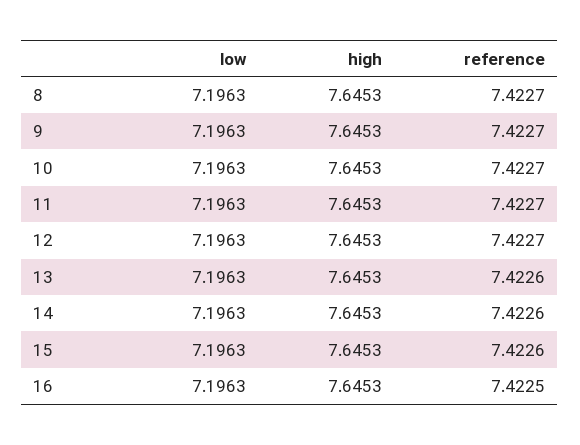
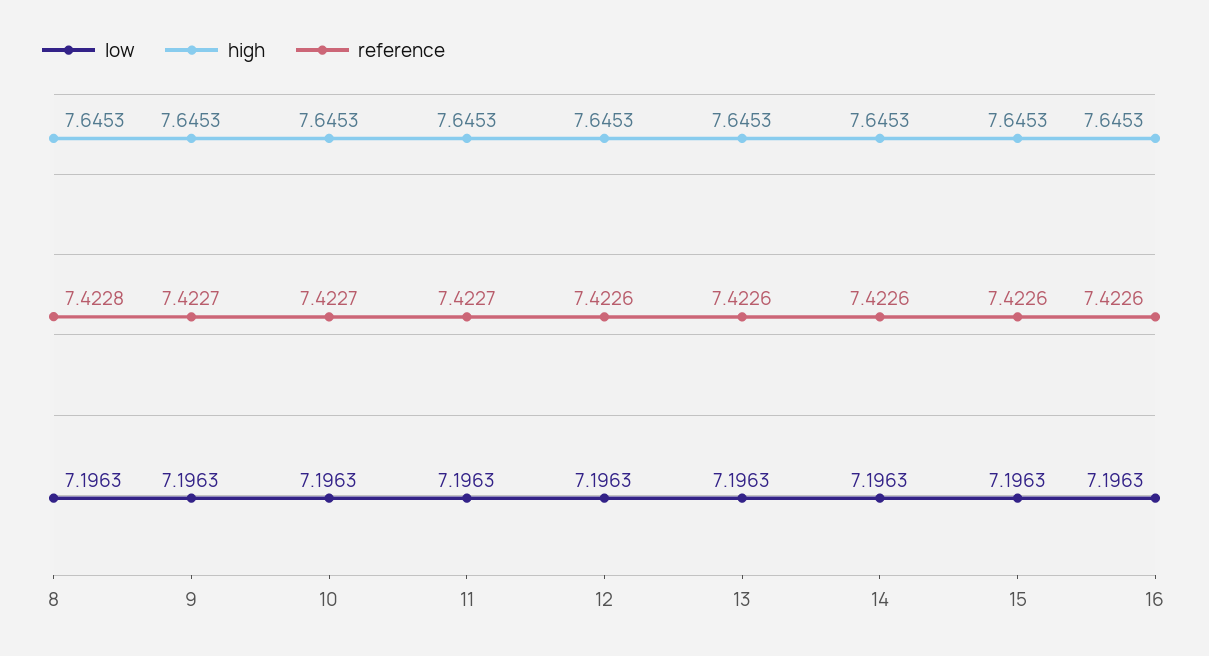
reference, 8: 7.4227 -> 7.4228
reference, 12: 7.4227 -> 7.4226
reference, 16: 7.4225 -> 7.4226

